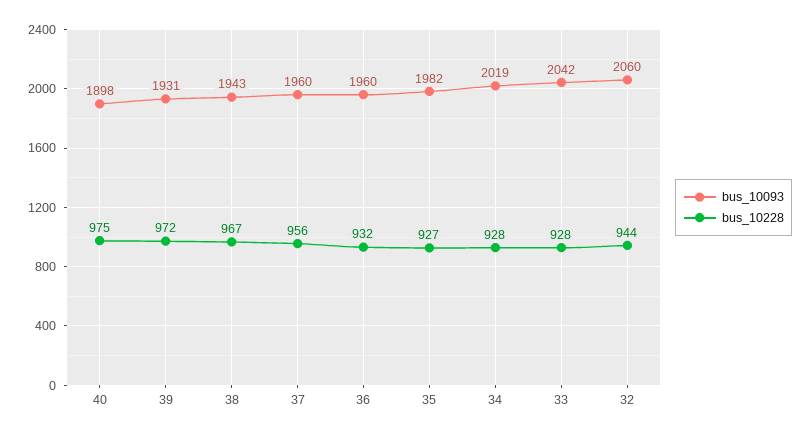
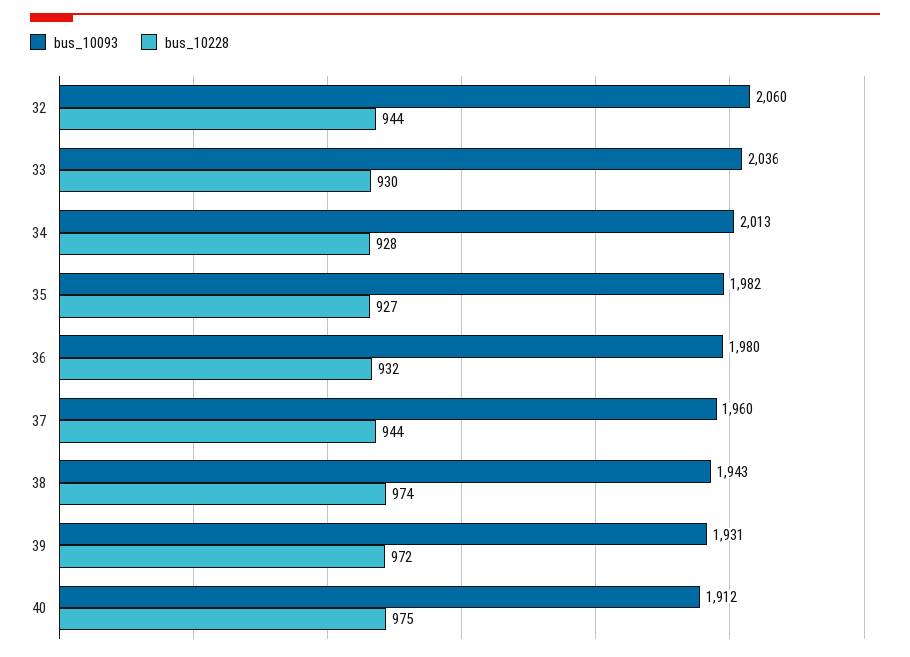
bus_10093, 40: 1898 -> 1912
bus_10228, 38: 967 -> 974
bus_10228, 37: 956 -> 944
bus_10093, 36: 1960 -> 1980
bus_10093, 34: 2019 -> 2013
bus_10093, 33: 2042 -> 2036
bus_10228, 33: 928 -> 930

